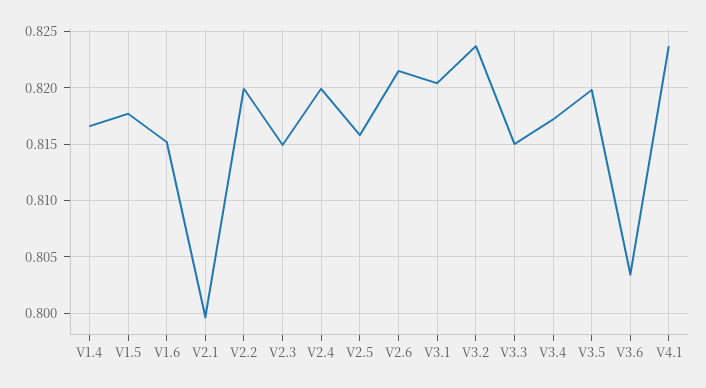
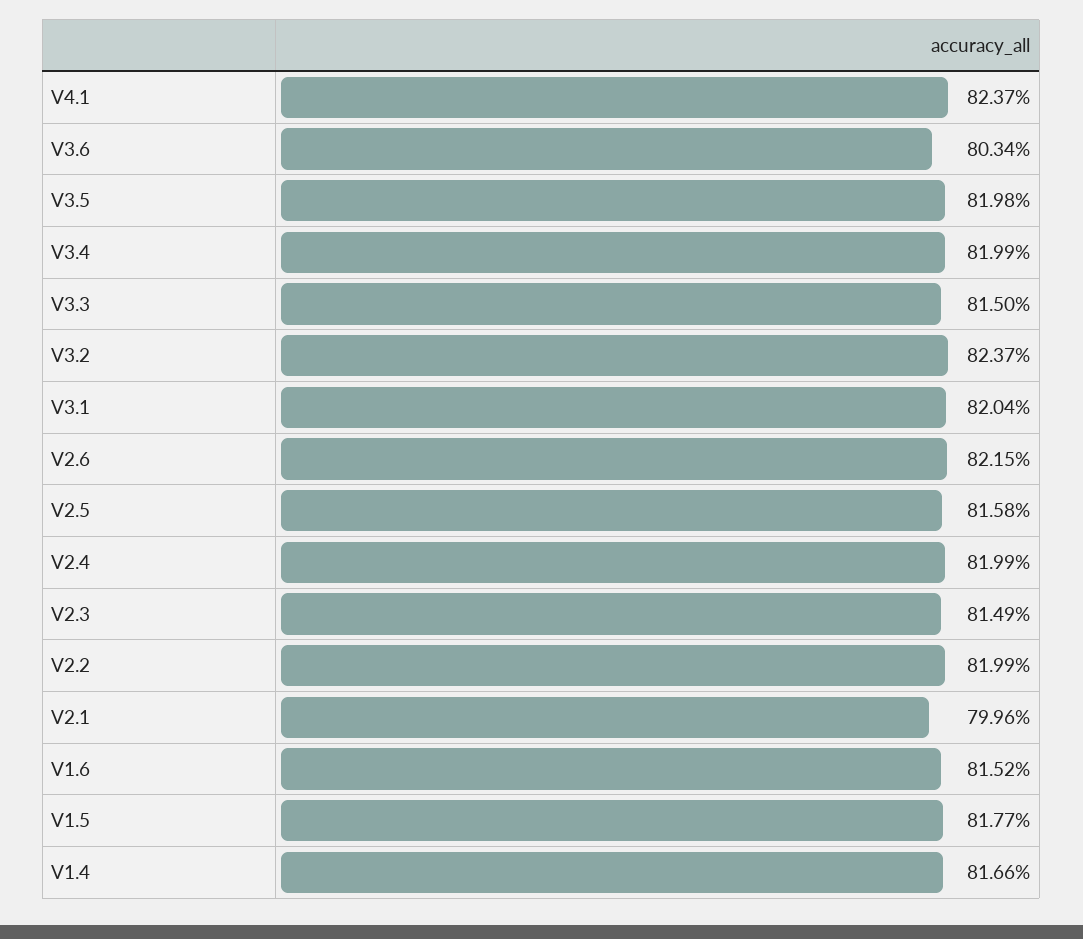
V3.4: 0.817 -> 0.8199

